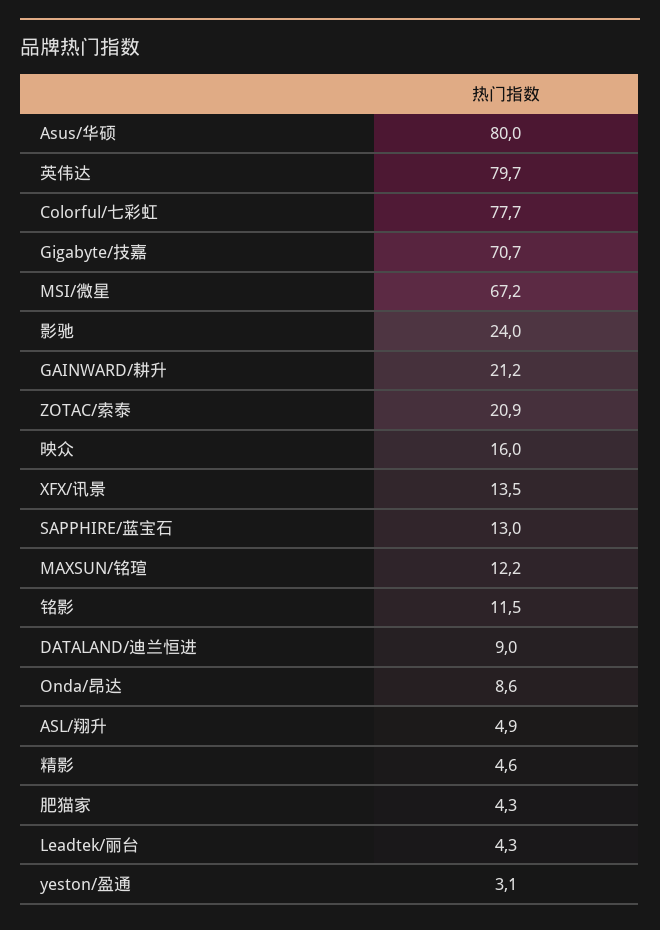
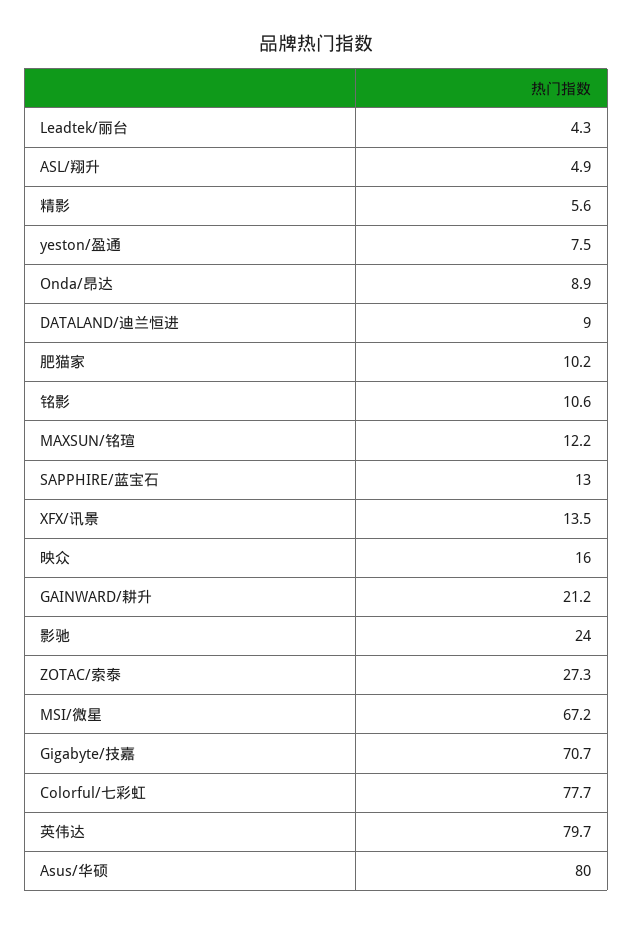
ZOTAC/索泰: 20.9 -> 27.3
铭影: 11.5 -> 10.6
Onda/昂达: 8.6 -> 8.9
精影: 4.6 -> 5.6
肥猫家: 4.3 -> 10.2
yeston/盈通: 3.1 -> 7.5

